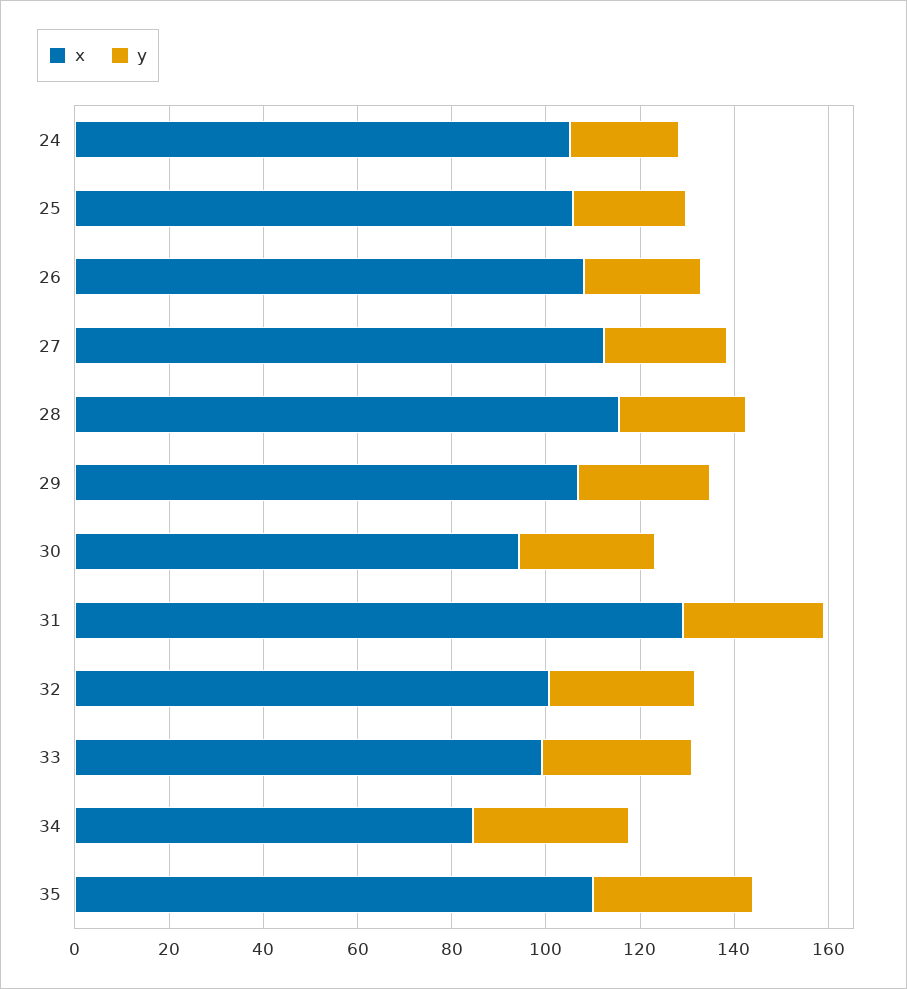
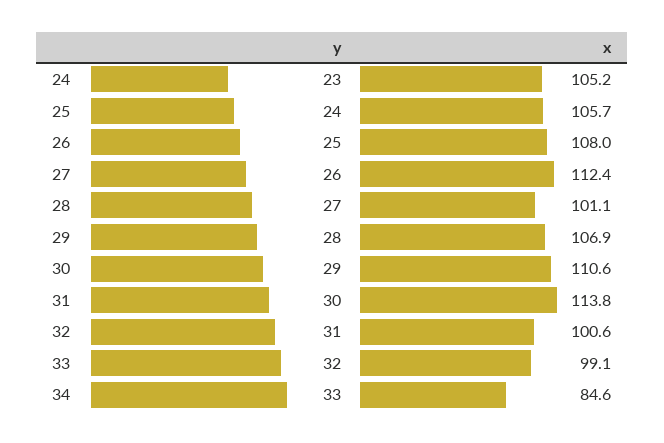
x, 28: 115 -> 101.1
x, 30: 95 -> 110.6
x, 31: 130 -> 113.8
x, 35: 110 -> none
y, 35: 35 -> none

